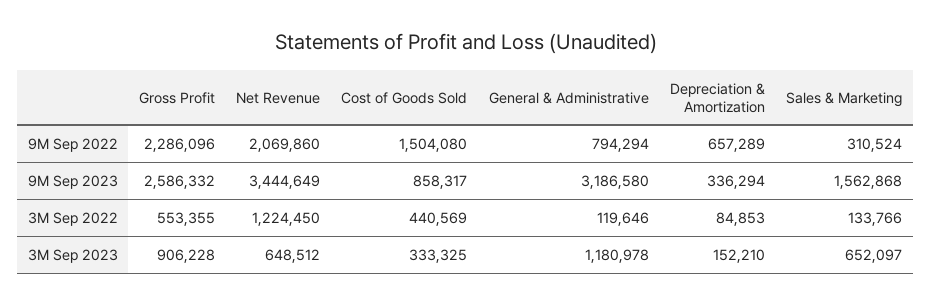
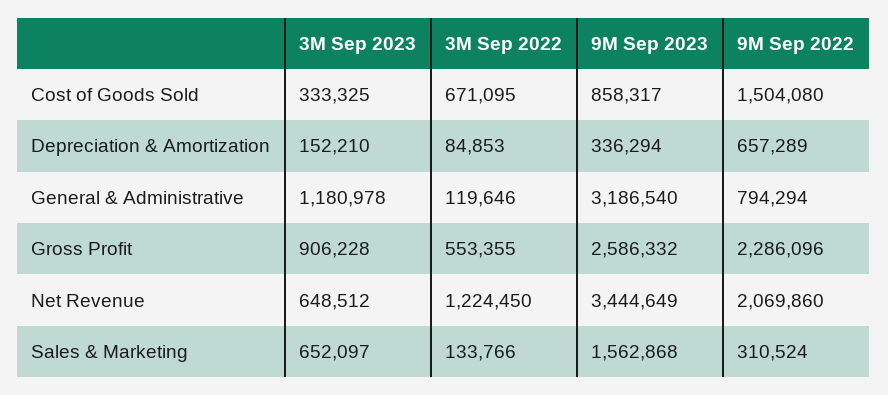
General & Administrative, 9M Sep 2023: 3186580 -> 3186540
Cost of Goods Sold, 3M Sep 2022: 440569 -> 671095

